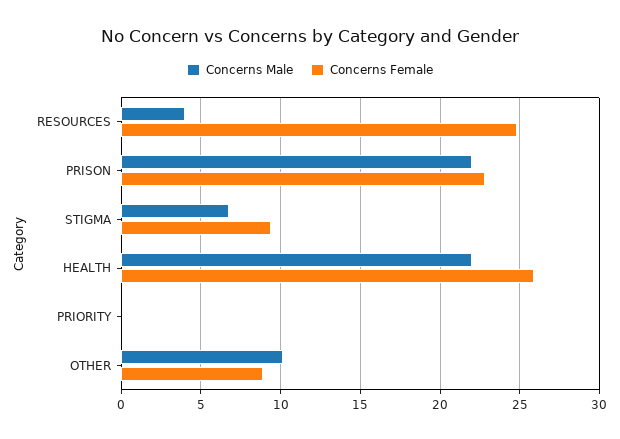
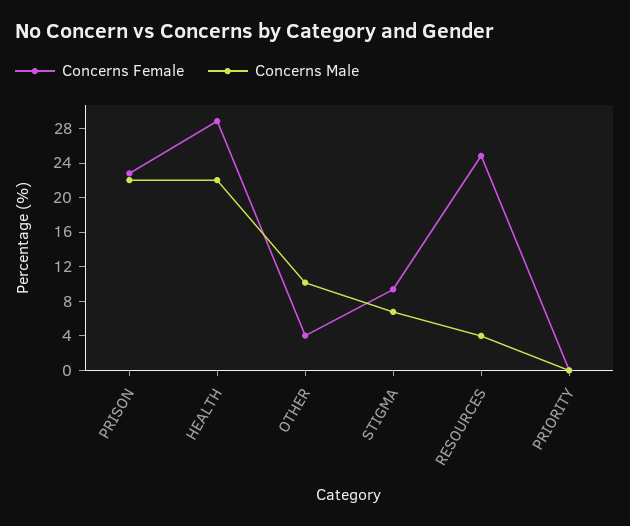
Concerns Female, HEALTH: 26 -> 29
Concerns Female, OTHER: 9 -> 4

